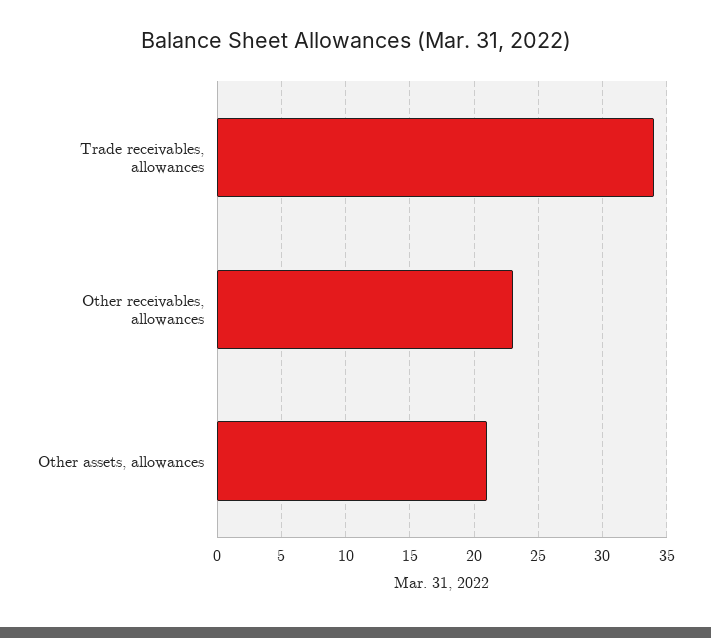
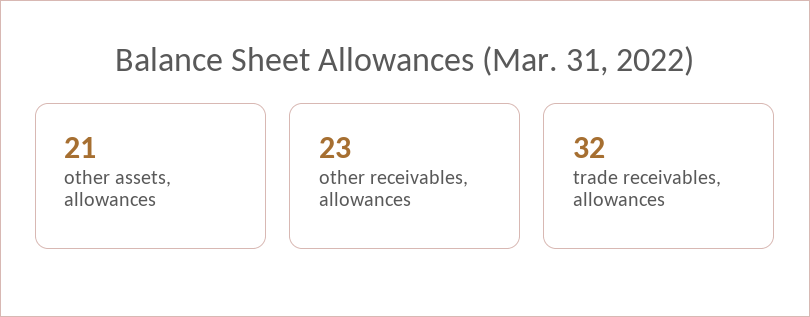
Trade receivables, allowances: 34 -> 32

